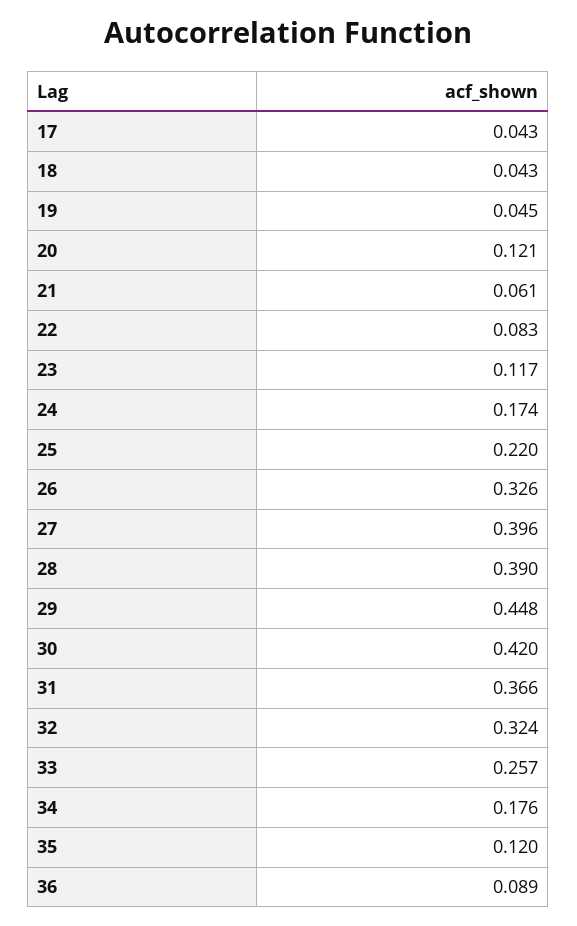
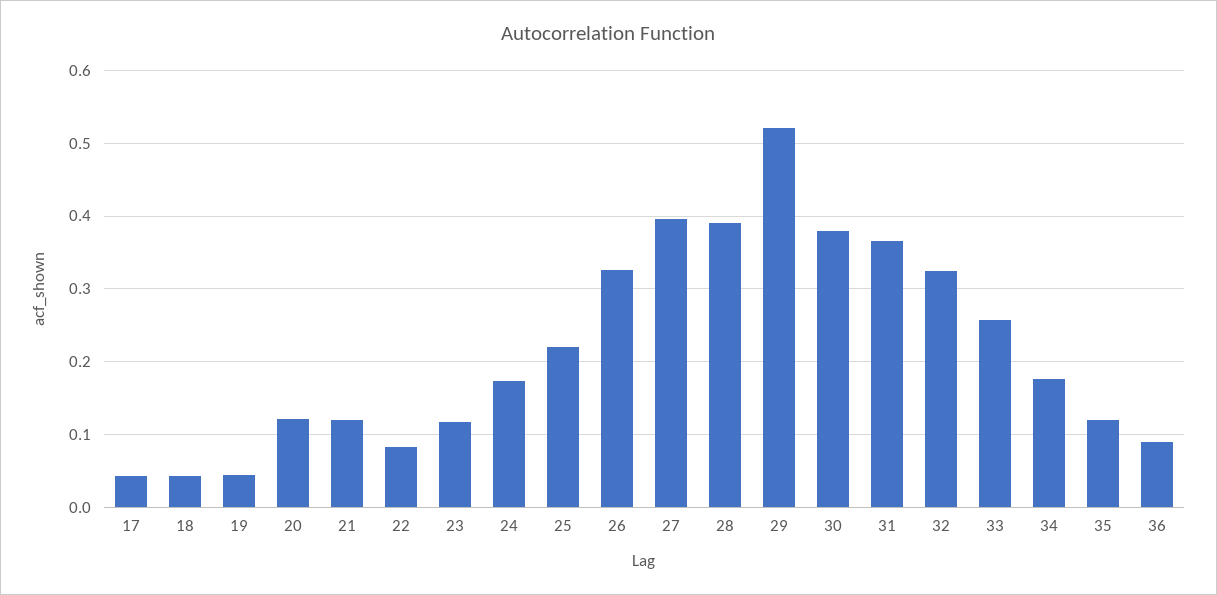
21: 0.061 -> 0.12
29: 0.448 -> 0.52
30: 0.42 -> 0.38

